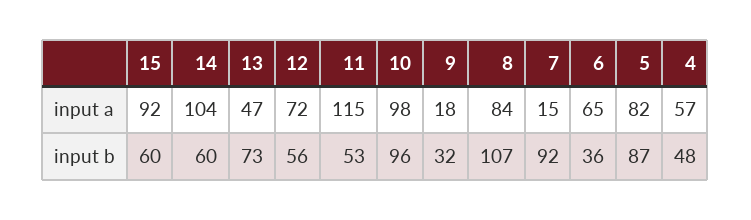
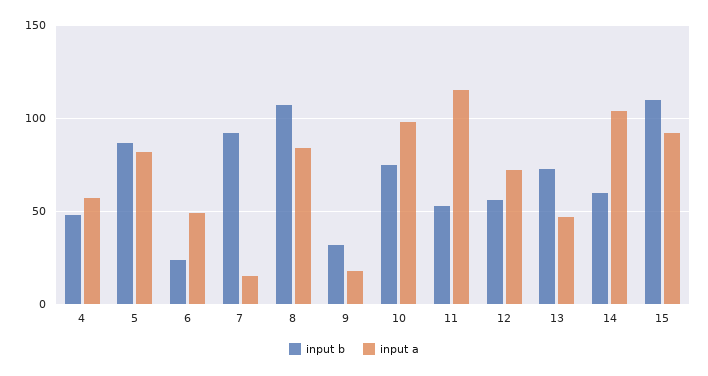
input a, 6: 65 -> 50
input b, 15: 60 -> 110
input b, 10: 96 -> 75
input b, 6: 36 -> 25

